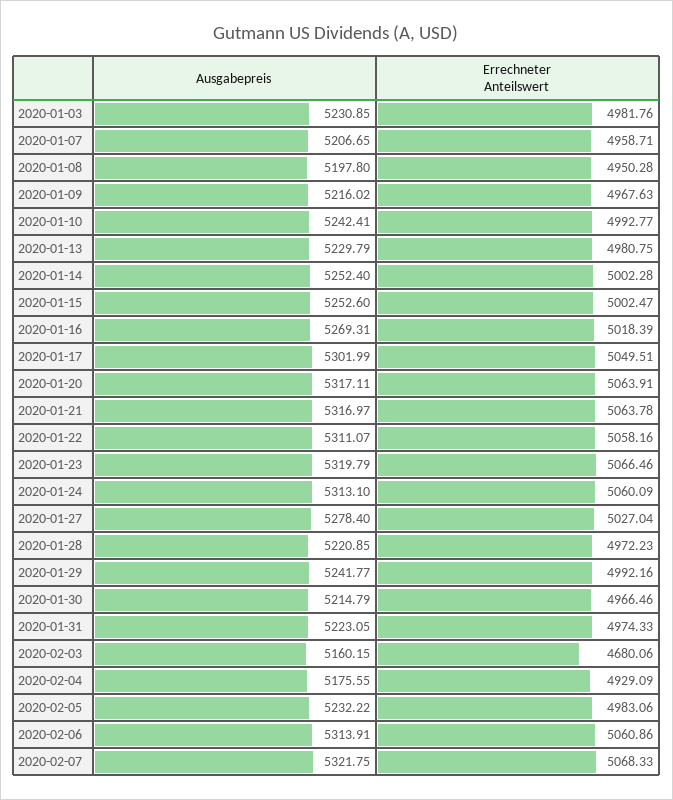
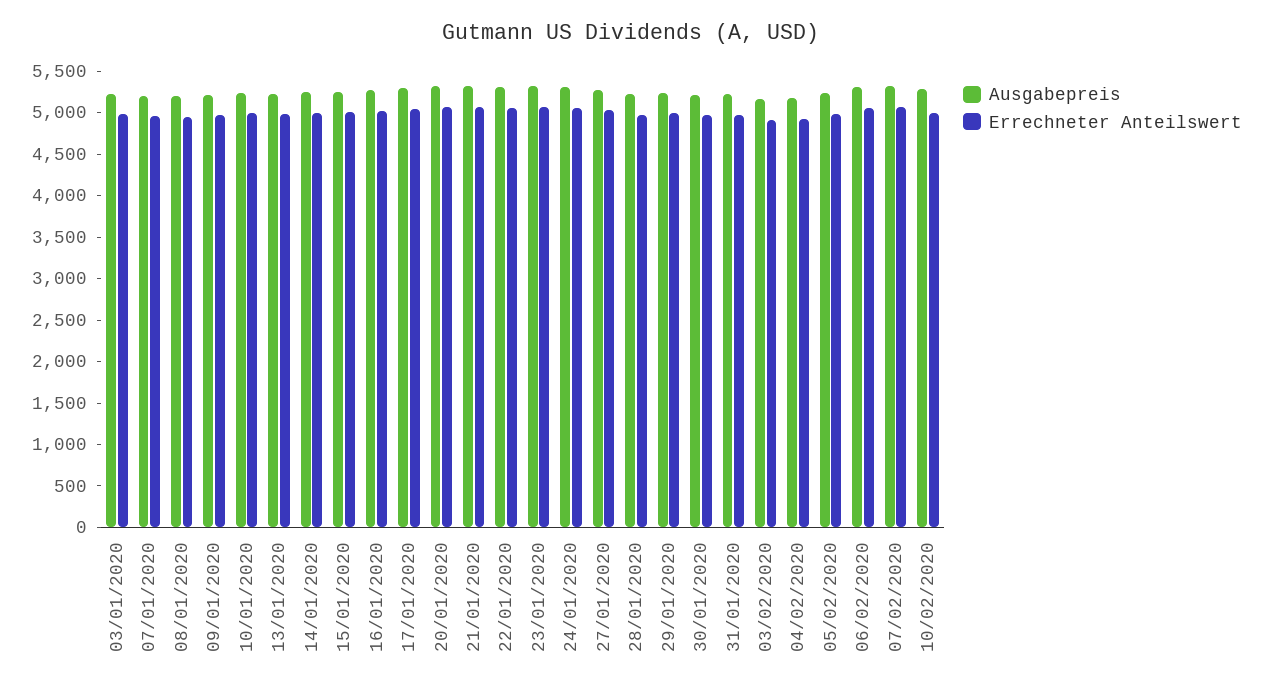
Errechneter Anteilswert, 2020-02-03: 4680.06 -> 4900
Ausgabepreis, 10/02/2020: none -> 5300
Errechneter Anteilswert, 10/02/2020: none -> 5000

